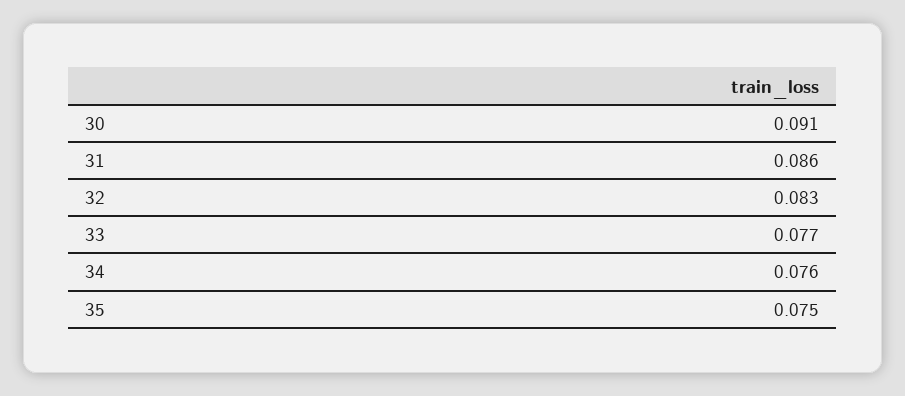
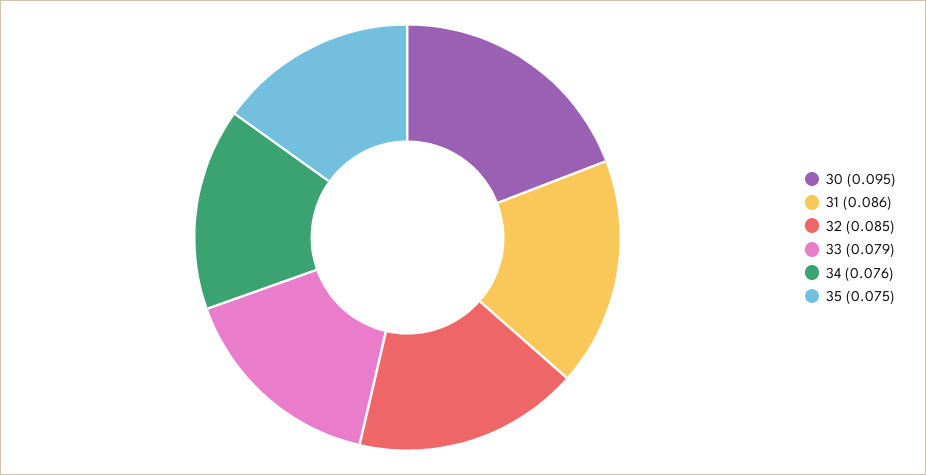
30: 0.091 -> 0.095
32: 0.083 -> 0.085
33: 0.077 -> 0.079

